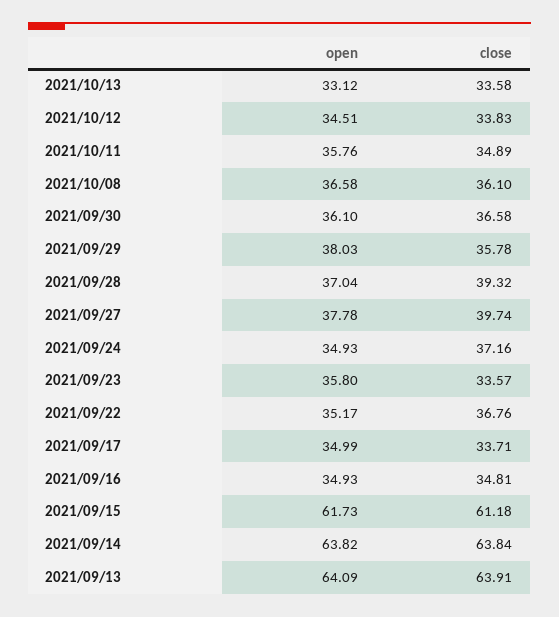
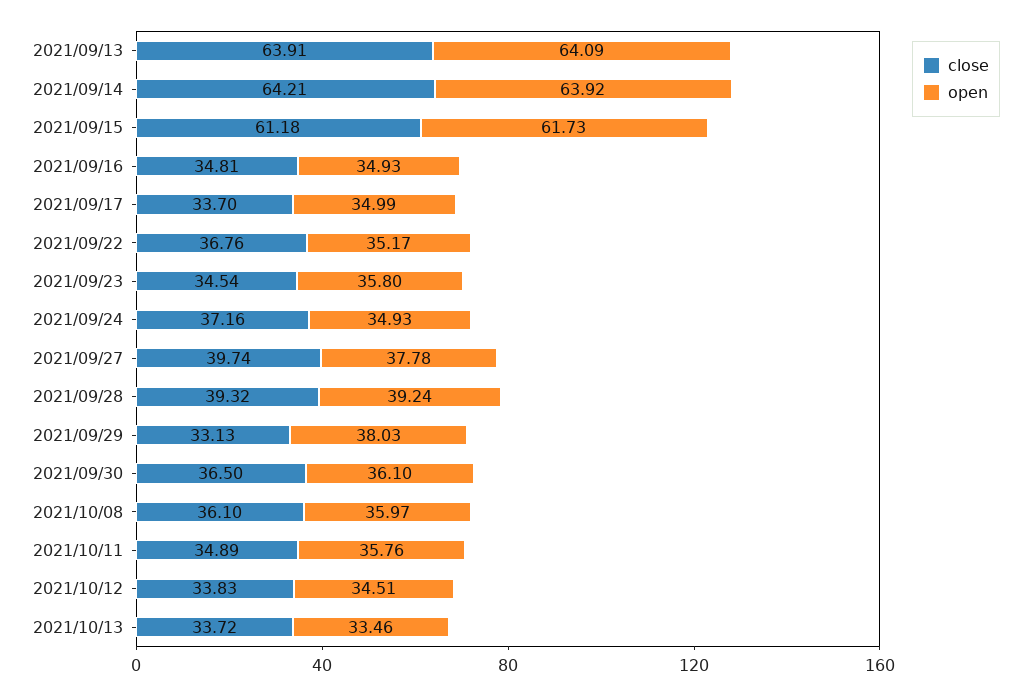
open, 2021/10/13: 33.12 -> 33.46
close, 2021/10/13: 33.58 -> 33.72
open, 2021/10/08: 36.58 -> 35.97
close, 2021/09/30: 36.58 -> 36.5
close, 2021/09/29: 35.78 -> 33.13
open, 2021/09/28: 37.04 -> 39.24
close, 2021/09/23: 33.57 -> 34.54
close, 2021/09/17: 33.71 -> 33.7
open, 2021/09/14: 63.82 -> 63.92
close, 2021/09/14: 63.84 -> 64.21

